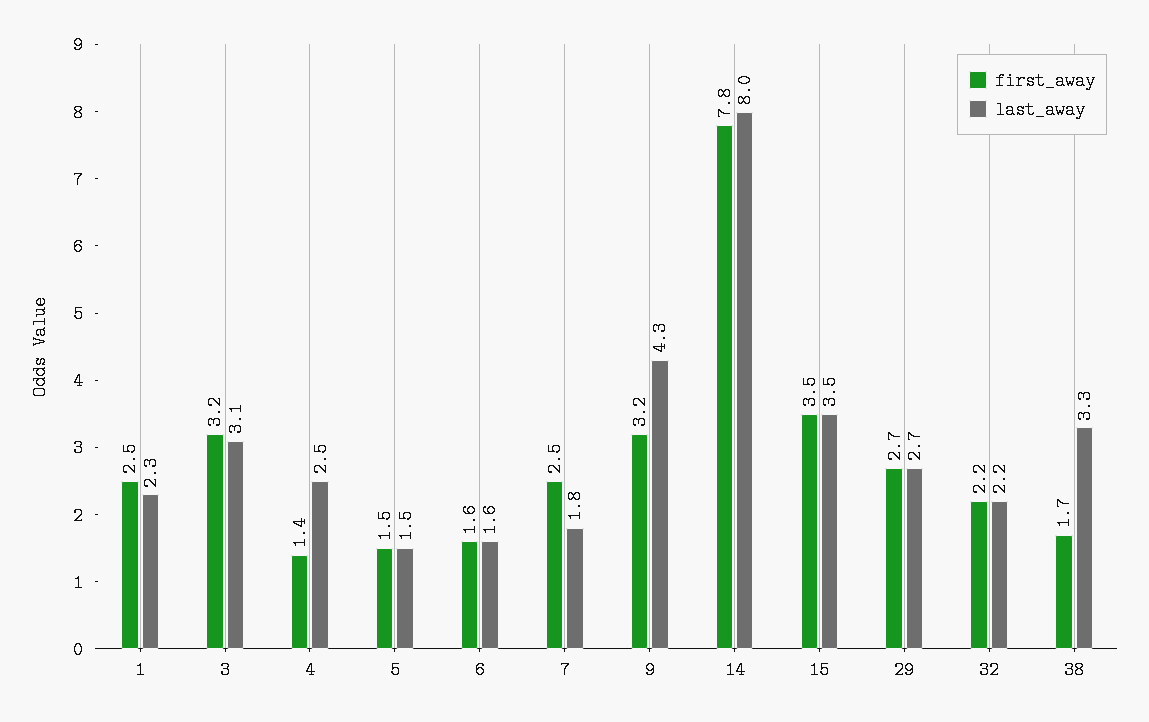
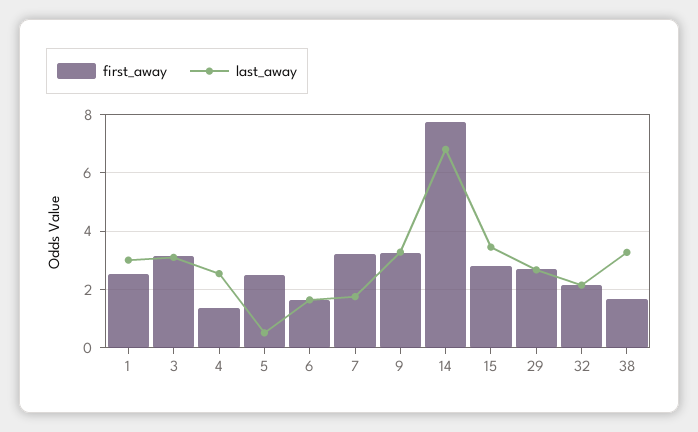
last_away, 1: 2.3 -> 3
first_away, 5: 1.5 -> 2.5
last_away, 5: 1.5 -> 0.5
first_away, 7: 2.5 -> 3.25
last_away, 9: 4.3 -> 3.25
last_away, 14: 8 -> 6.75
first_away, 15: 3.5 -> 2.75

